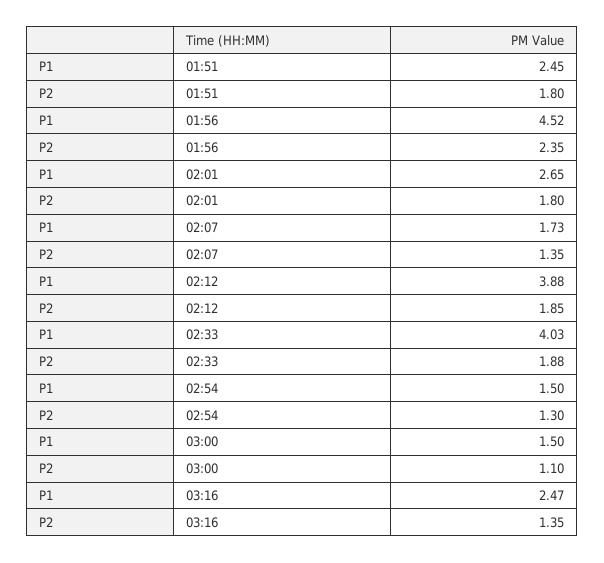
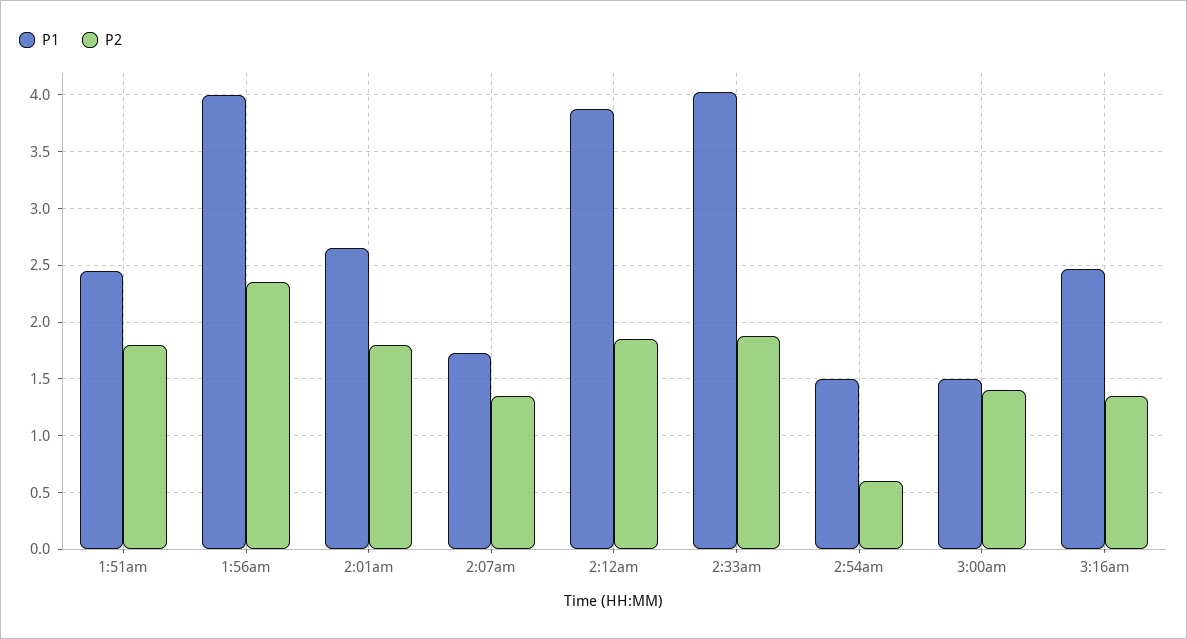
P1, 01:56: 4.52 -> 4
P2, 02:54: 1.3 -> 0.6
P2, 03:00: 1.1 -> 1.4

